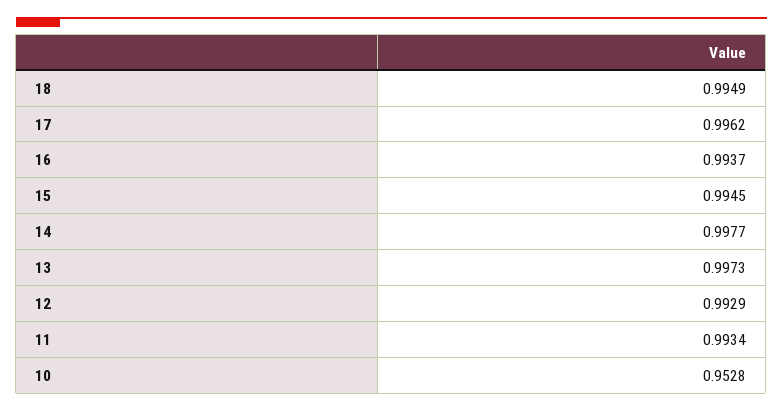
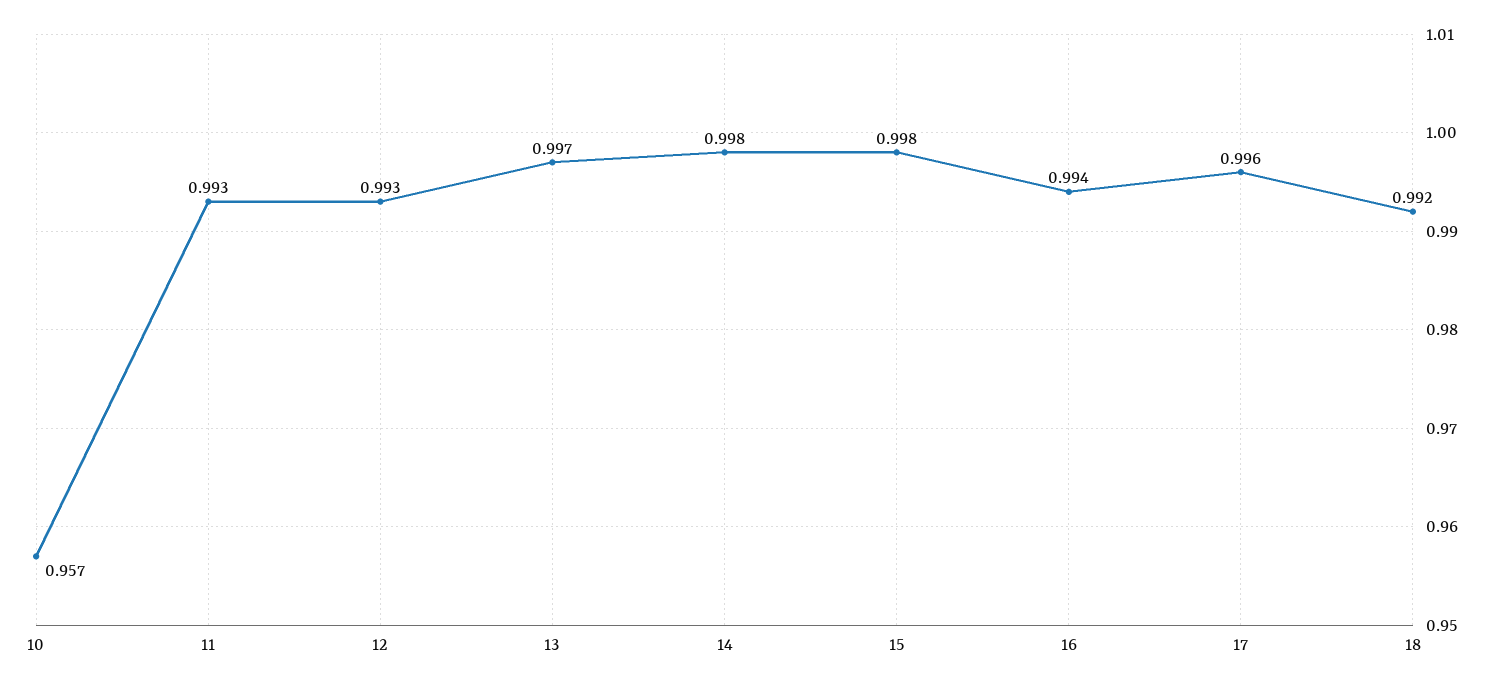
18: 0.9949 -> 0.992
15: 0.9945 -> 0.998
10: 0.9528 -> 0.957

